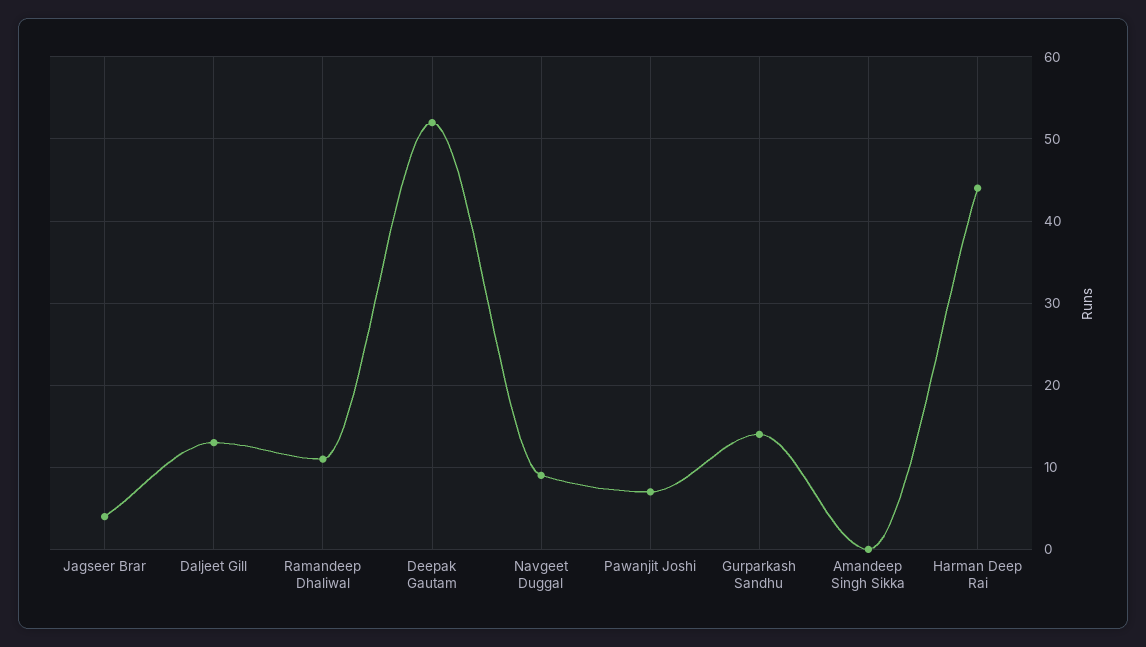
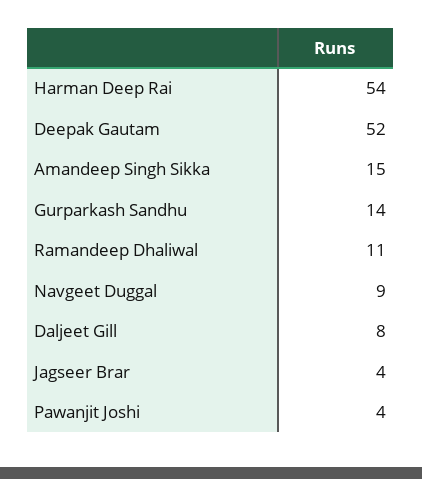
Daljeet Gill: 13 -> 8
Pawanjit Joshi: 7 -> 4
Amandeep Singh Sikka: 0 -> 15
Harman Deep Rai: 44 -> 54

